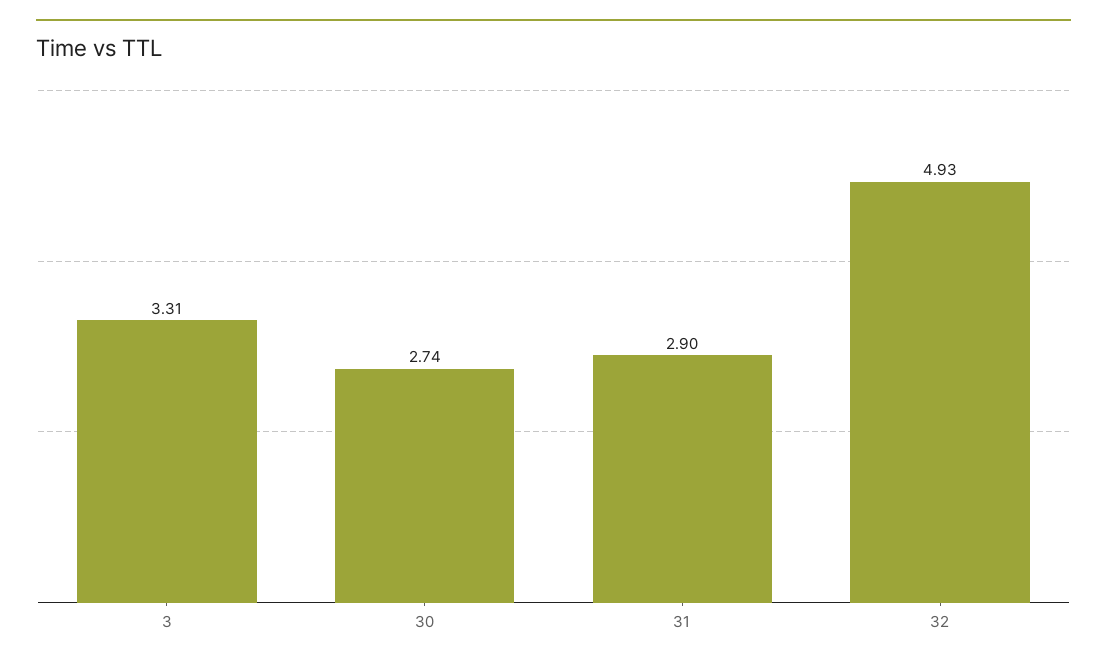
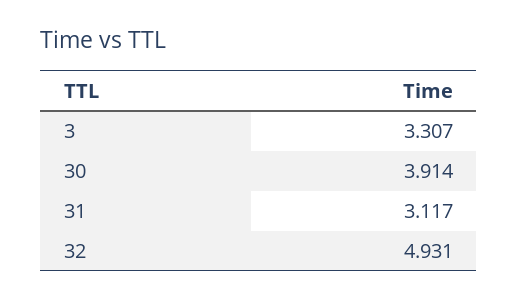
30: 2.74 -> 3.914
31: 2.9 -> 3.117

